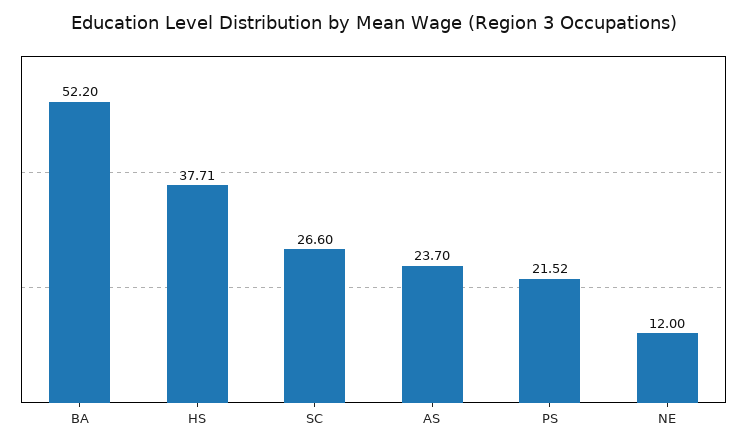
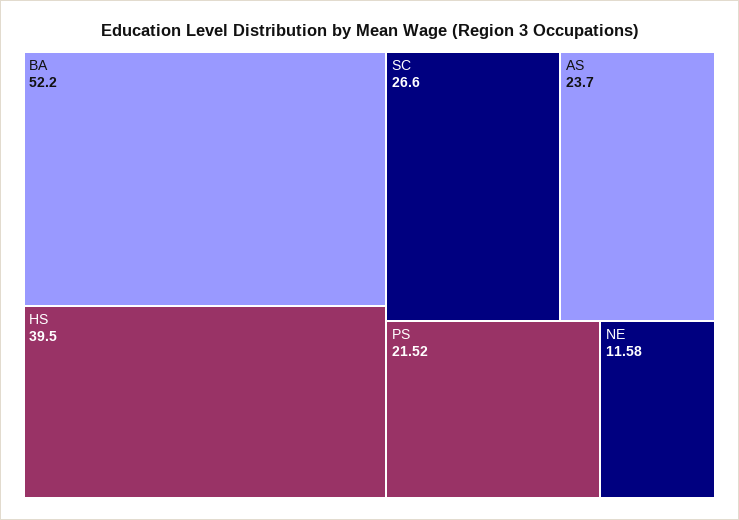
HS: 37.71 -> 39.5
NE: 12 -> 11.58

